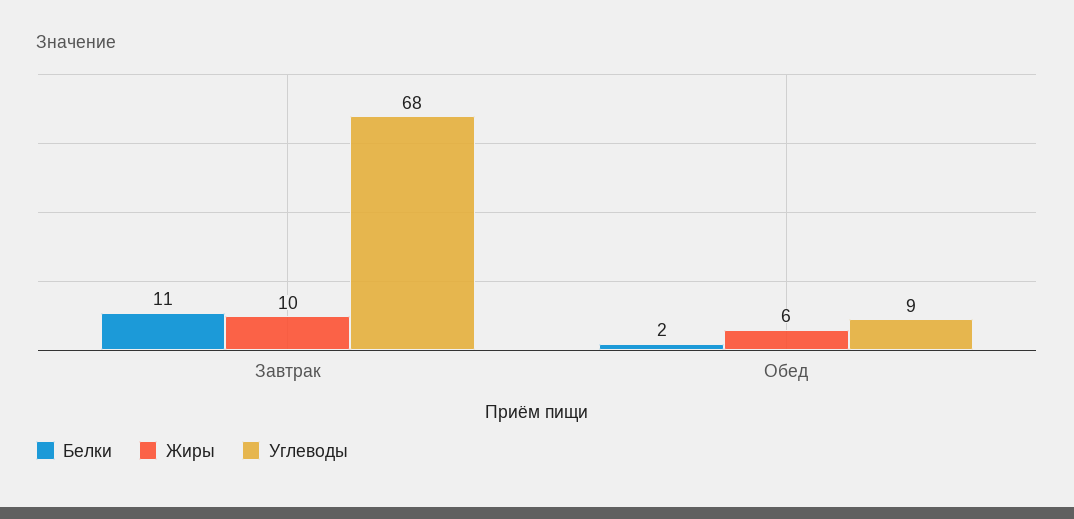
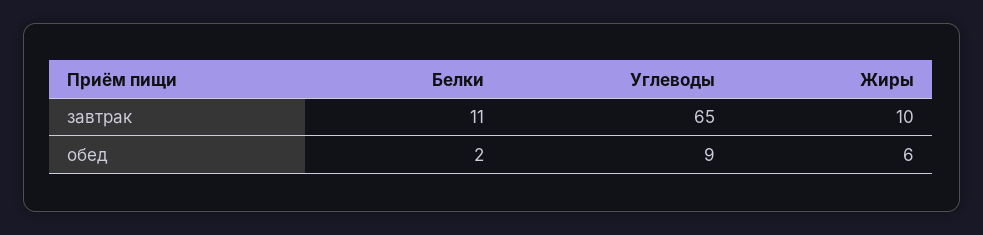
Углеводы, Завтрак: 68 -> 65

